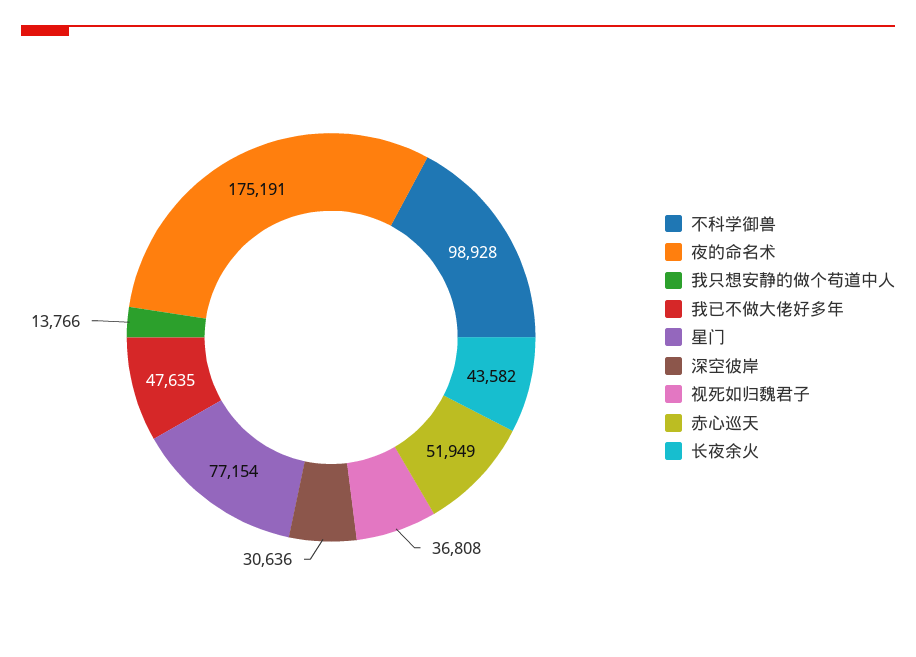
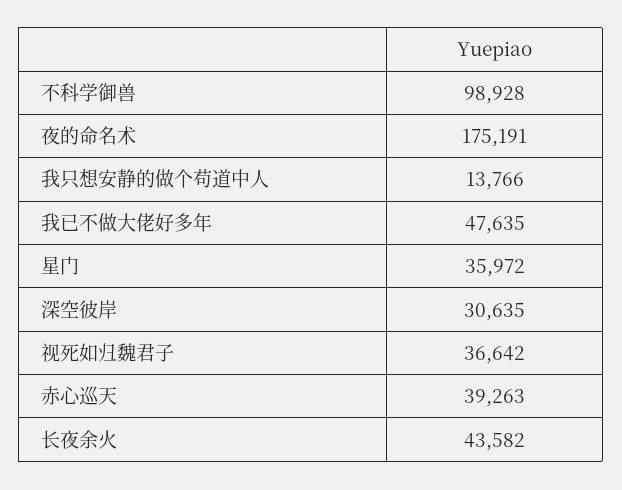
星门: 77154 -> 35972
深空彼岸: 30636 -> 30635
视死如归魏君子: 36808 -> 36642
赤心巡天: 51949 -> 39263

